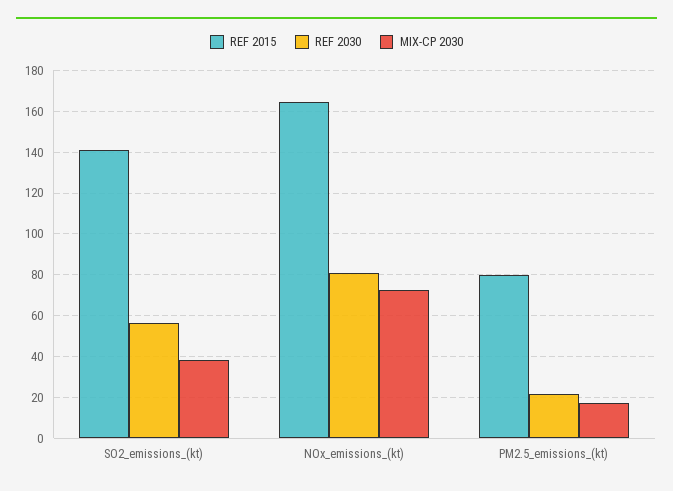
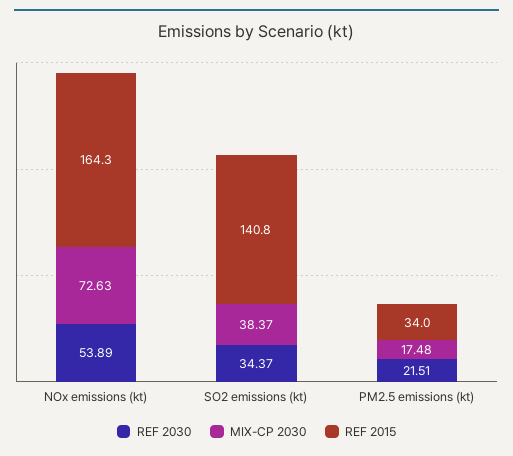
REF 2030, SO2_emissions_(kt): 55 -> 34.37
REF 2030, NOx_emissions_(kt): 80 -> 53.89
REF 2015, PM2.5_emissions_(kt): 80 -> 34

